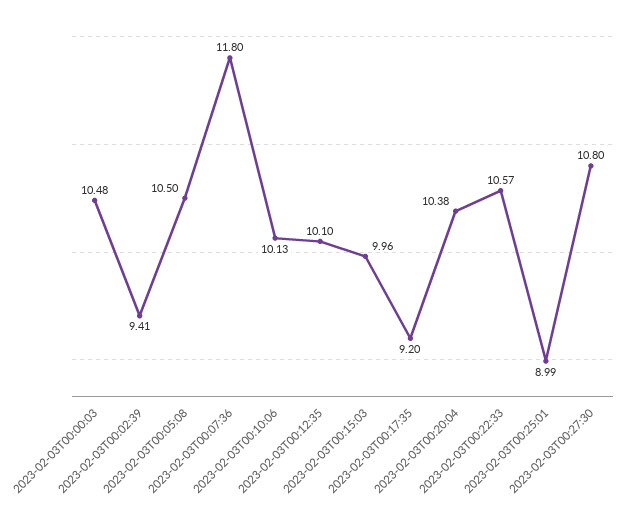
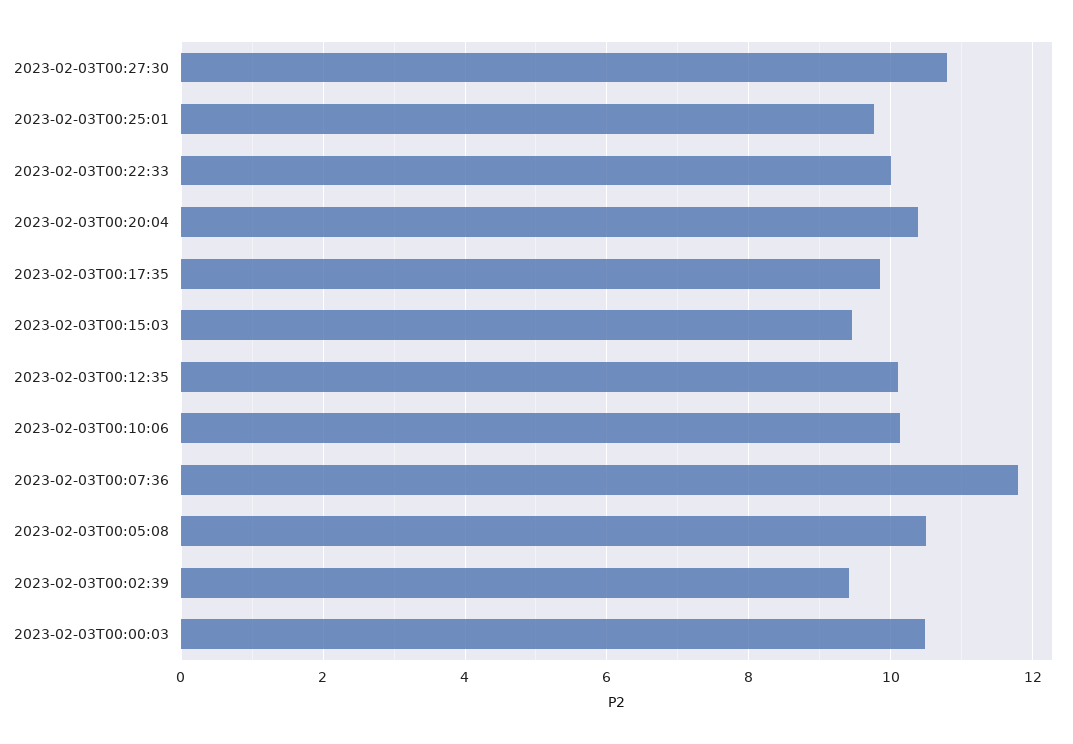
2023-02-03T00:15:03: 9.96 -> 9.4
2023-02-03T00:17:35: 9.2 -> 9.8
2023-02-03T00:22:33: 10.57 -> 10
2023-02-03T00:25:01: 8.99 -> 9.8

